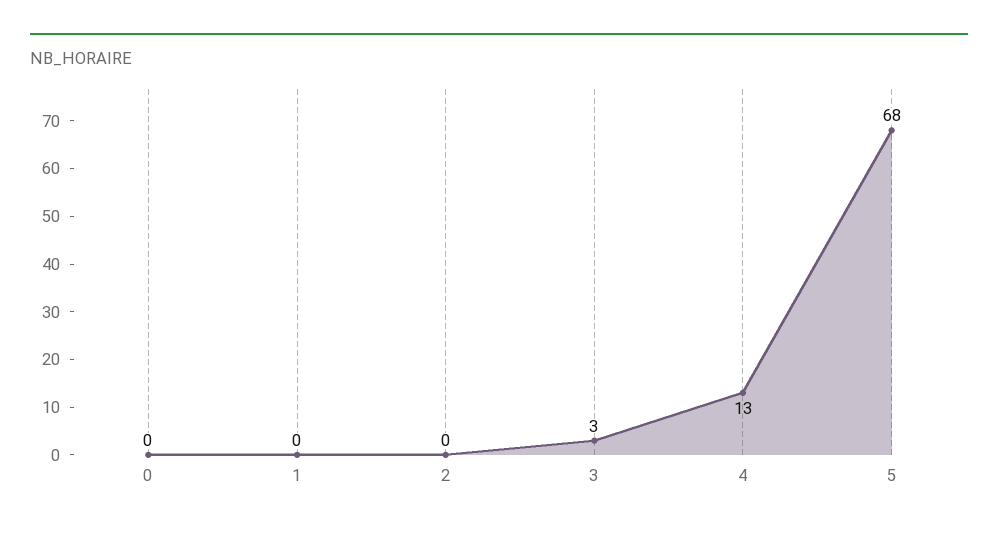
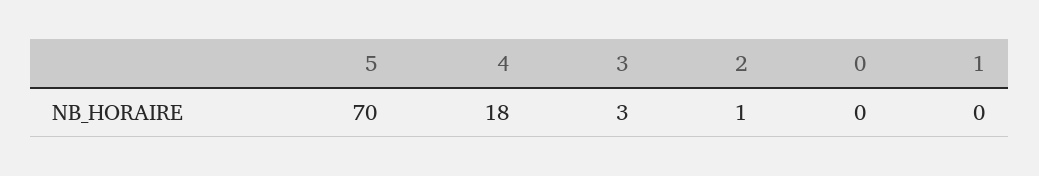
2: 0 -> 1
4: 13 -> 18
5: 68 -> 70

